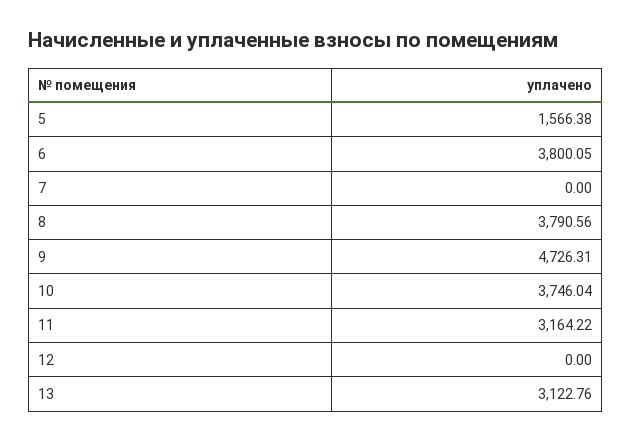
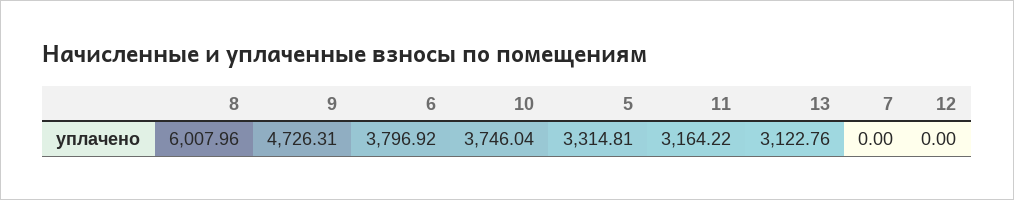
5: 1566.38 -> 3314.81
6: 3800.05 -> 3796.92
8: 3790.56 -> 6007.96

